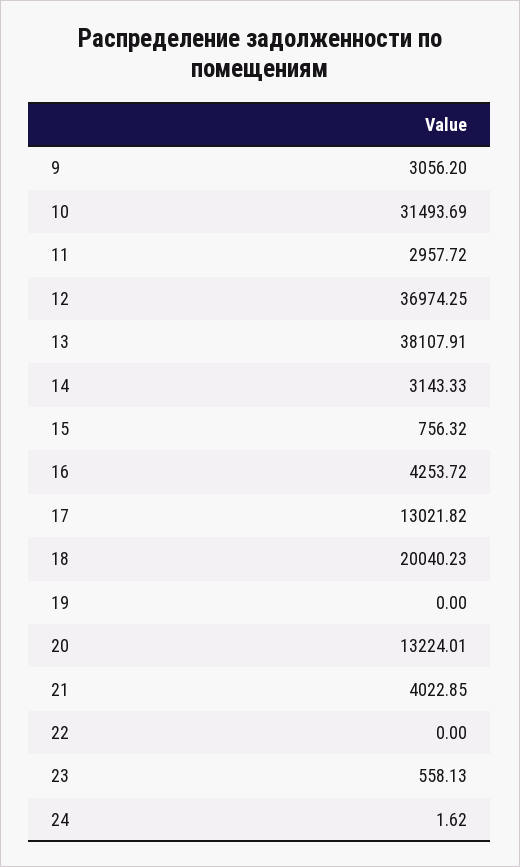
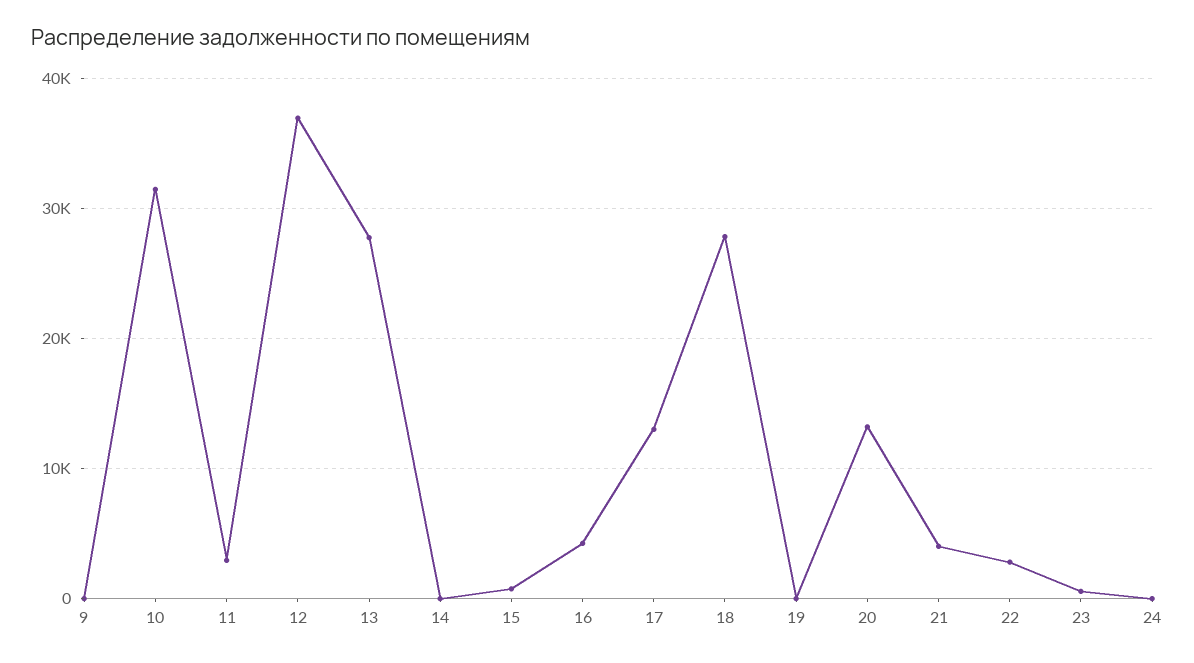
9: 3056.2 -> 0
13: 38107.91 -> 28000
14: 3143.33 -> 0
18: 20040.23 -> 28000
22: 0 -> 3000

